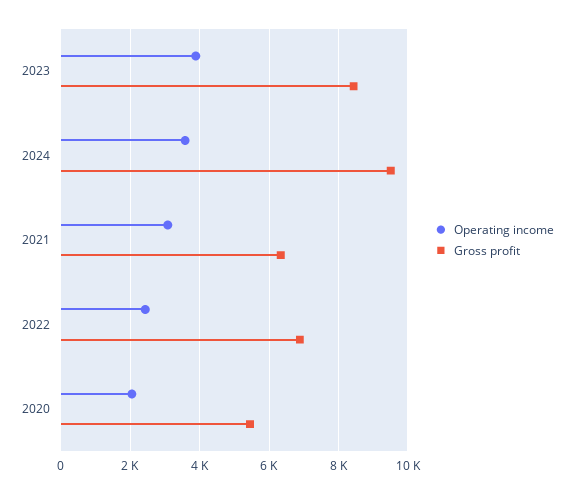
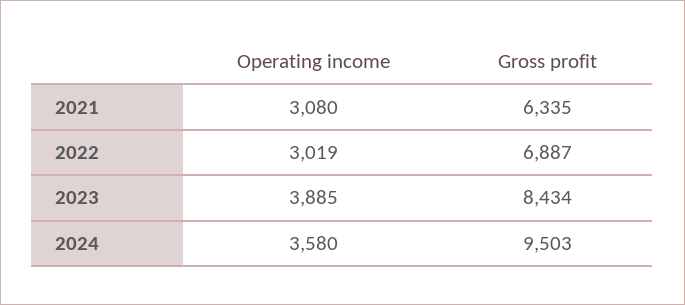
Operating income, 2022: 2400 -> 3019
Operating income, 2020: 2000 -> none
Gross profit, 2020: 5400 -> none

